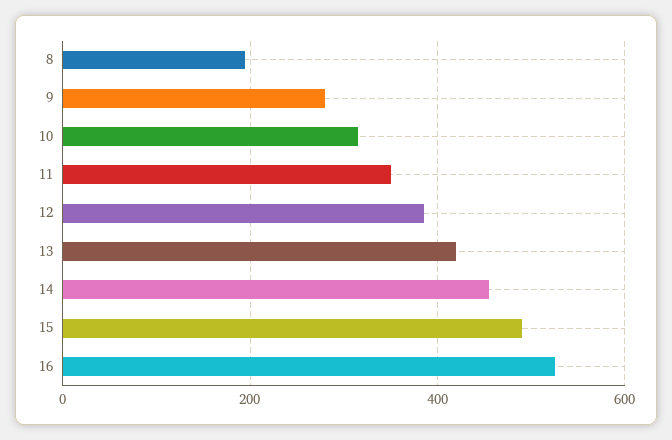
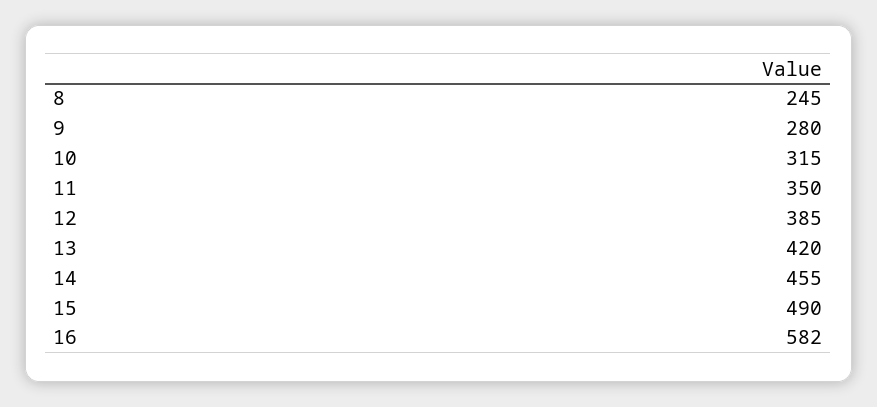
8: 200 -> 245
16: 520 -> 582

